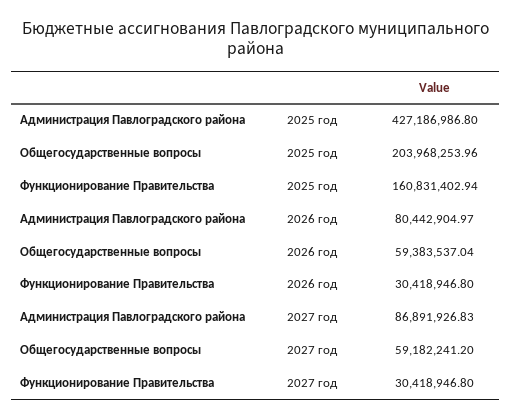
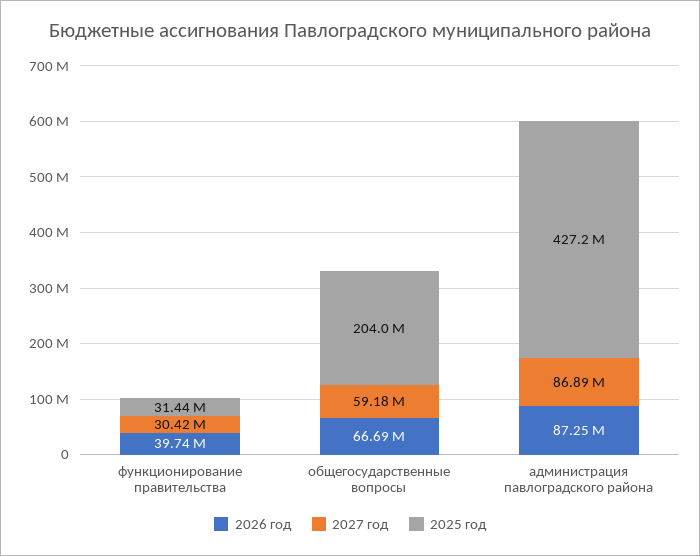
2025 год, Функционирование Правительства: 160831402.94 -> 31440000
2026 год, Администрация Павлоградского района: 80442904.97 -> 87250000
2026 год, Общегосударственные вопросы: 59383537.04 -> 66690000
2026 год, Функционирование Правительства: 30418946.8 -> 39740000

